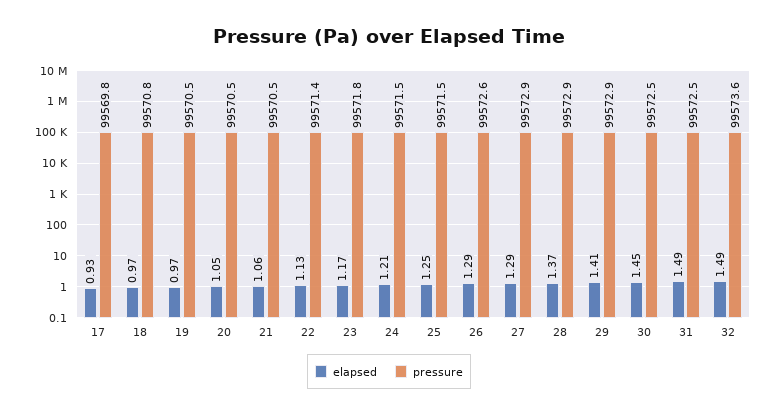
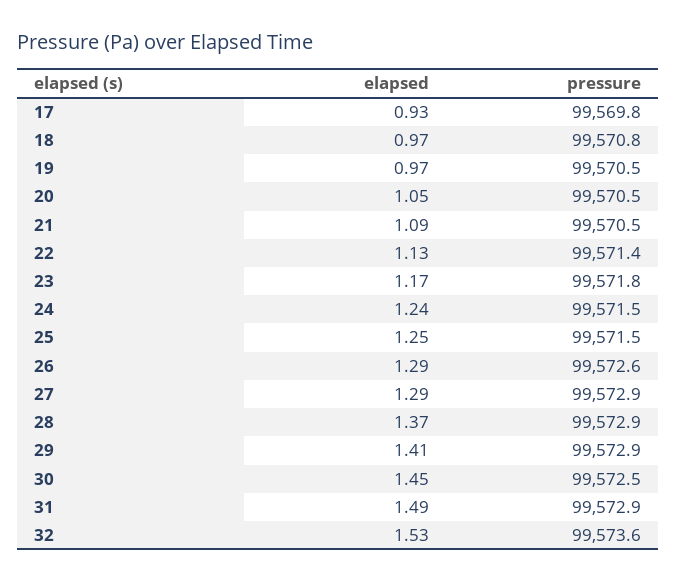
elapsed, 21: 1.06 -> 1.09
elapsed, 24: 1.21 -> 1.24
pressure, 31: 99572.5 -> 99572.9
elapsed, 32: 1.49 -> 1.53

